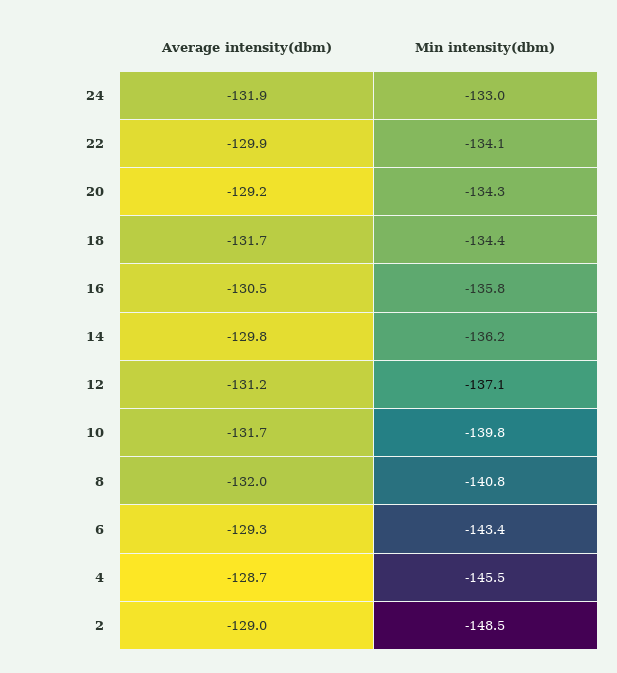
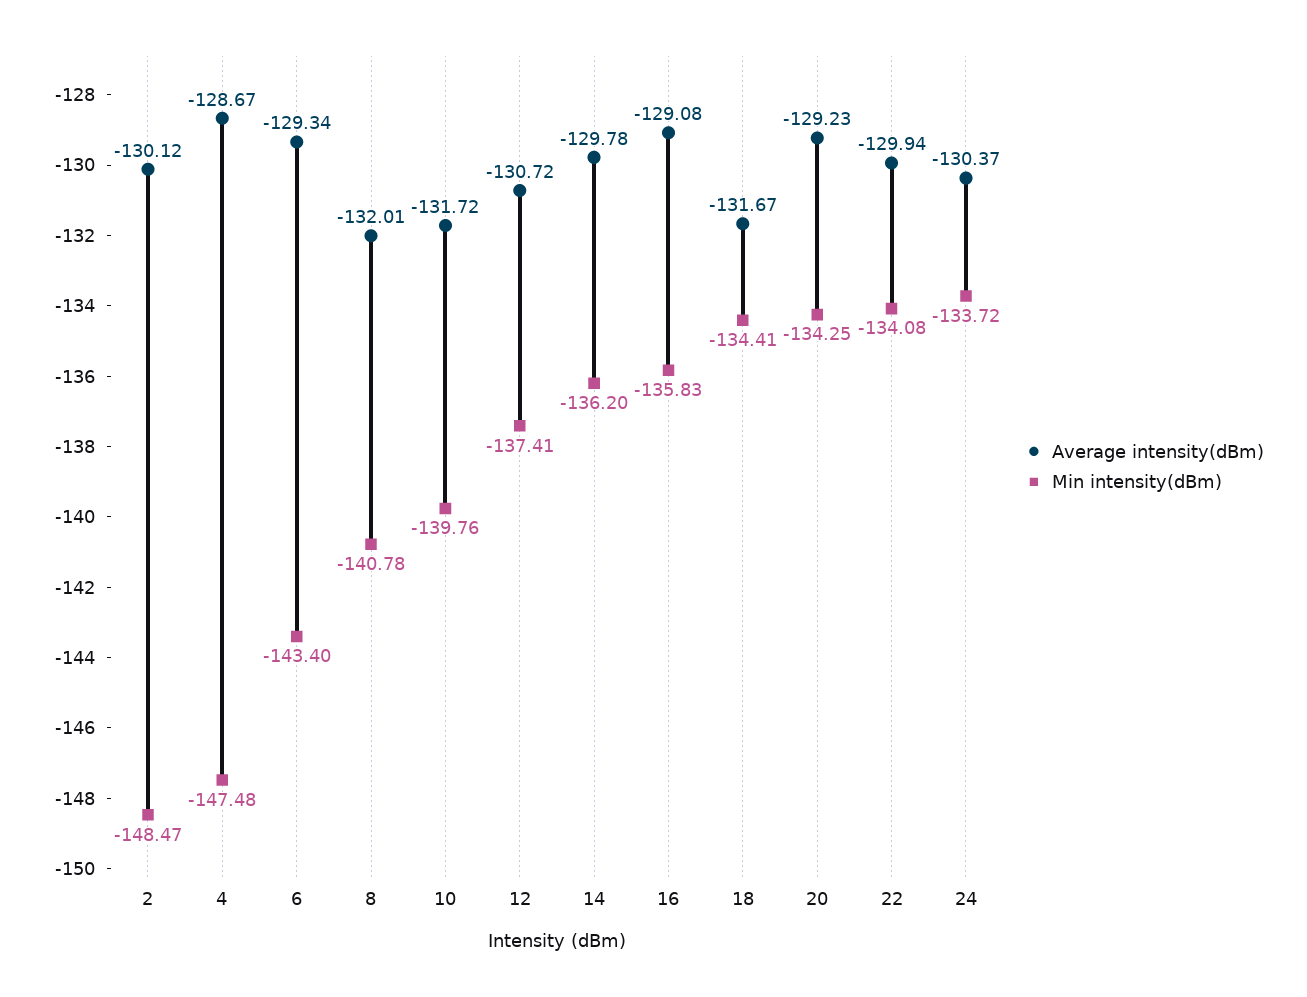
Average intensity(dbm), 24: -131.9 -> -130.37
Min intensity(dbm), 24: -133 -> -133.72
Average intensity(dbm), 16: -130.5 -> -129.08
Average intensity(dbm), 12: -131.2 -> -130.72
Min intensity(dbm), 12: -137.1 -> -137.41
Min intensity(dbm), 4: -145.5 -> -147.48
Average intensity(dbm), 2: -129 -> -130.12

